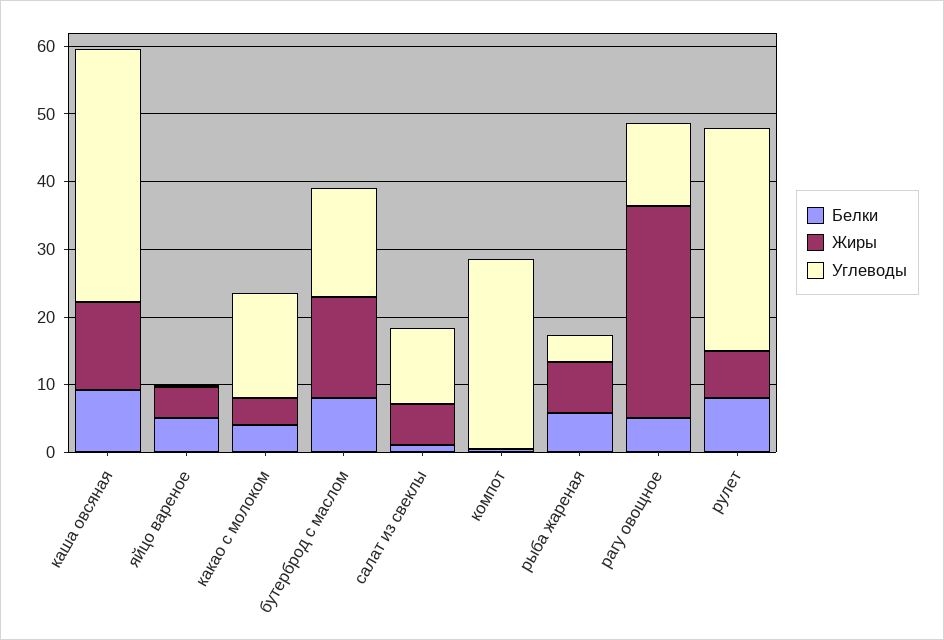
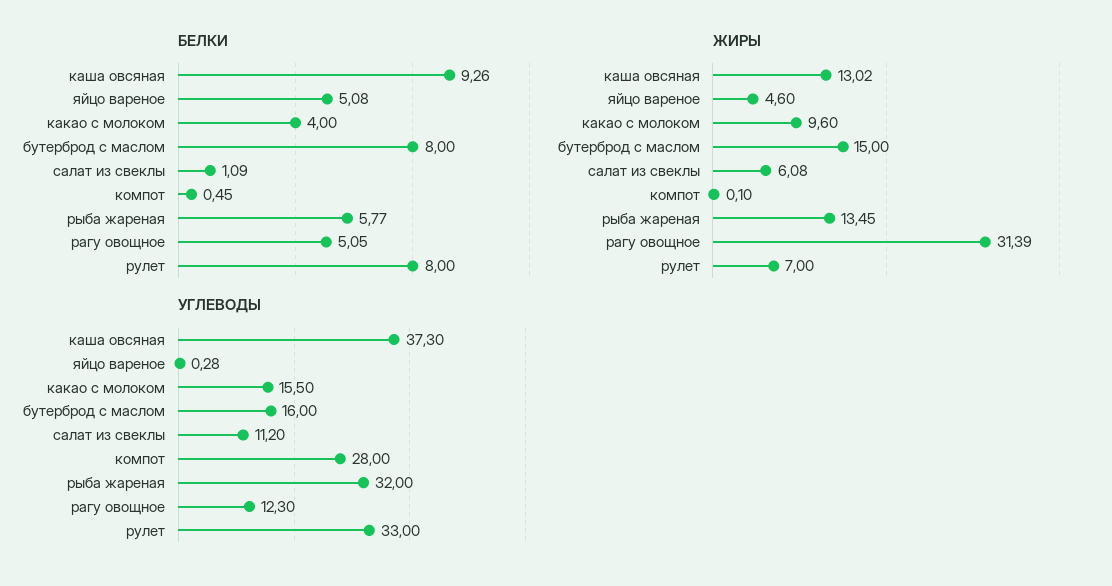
Жиры, какао с молоком: 4 -> 9.6
Жиры, рыба жареная: 8 -> 13.45
Углеводы, рыба жареная: 4 -> 32

